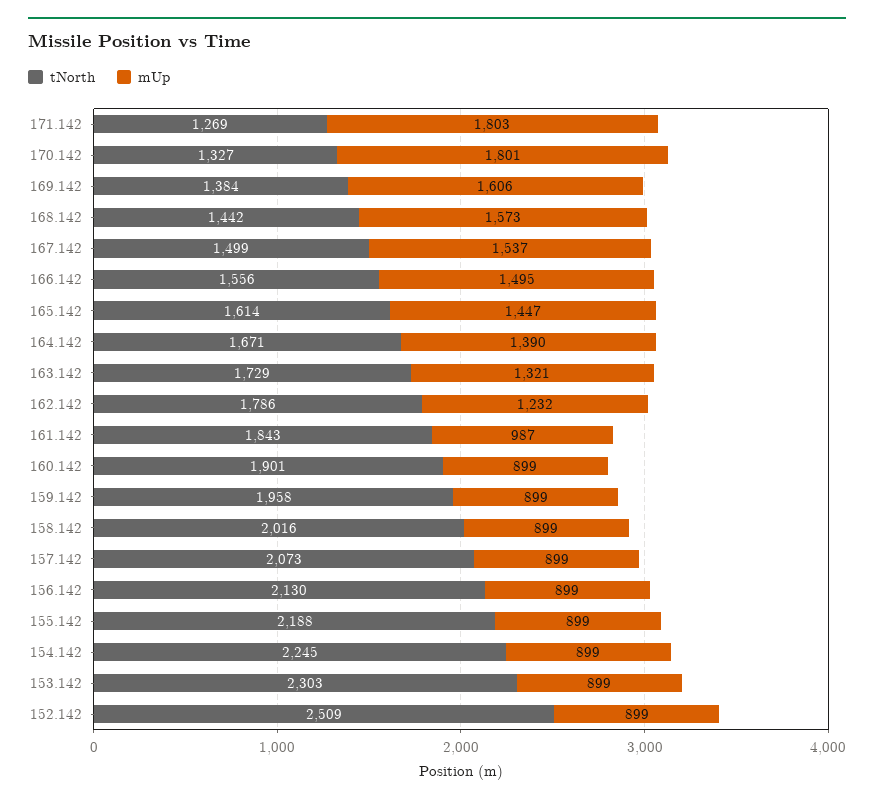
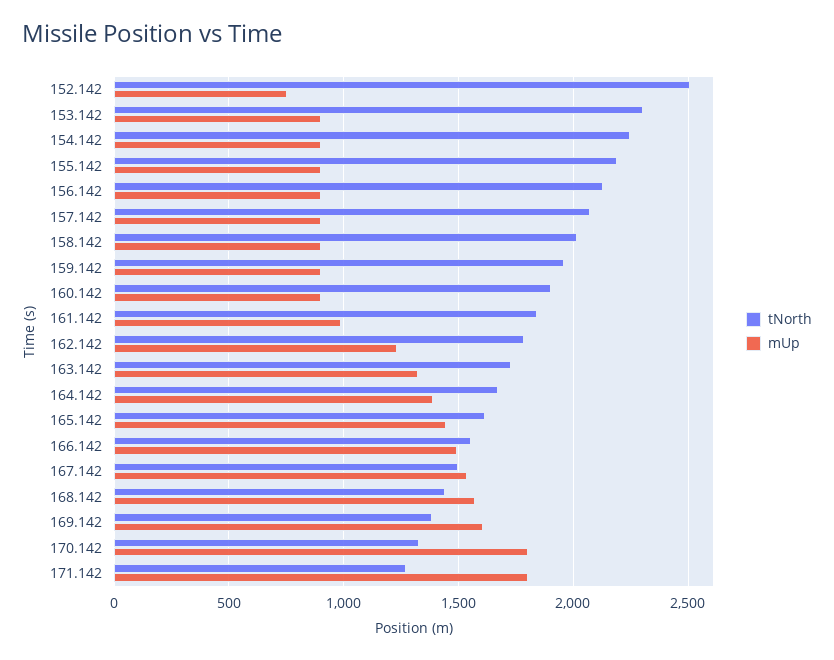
mUp, 152.142: 899 -> 750

